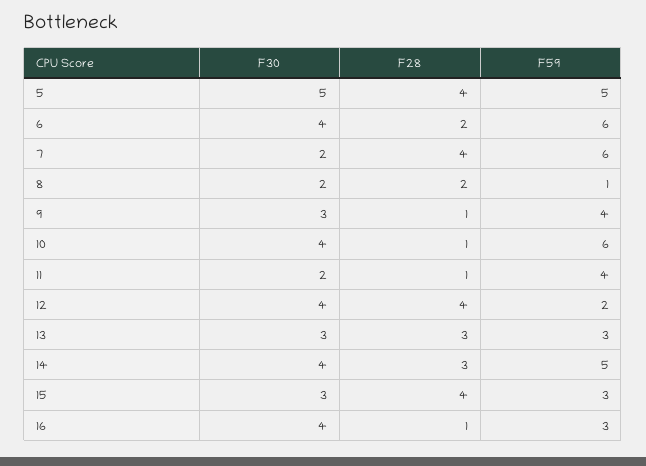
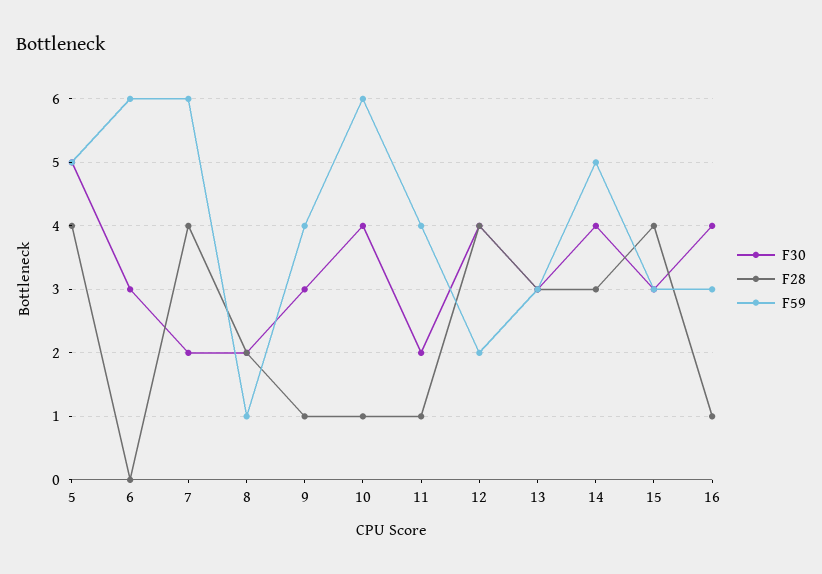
F30, 6: 4 -> 3
F28, 6: 2 -> 0

